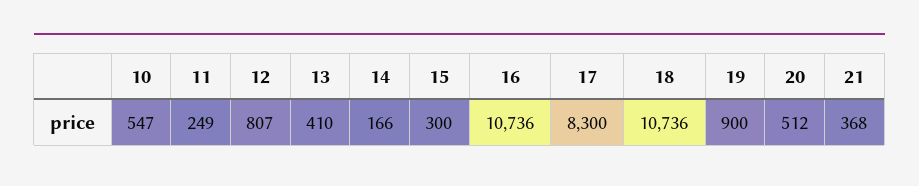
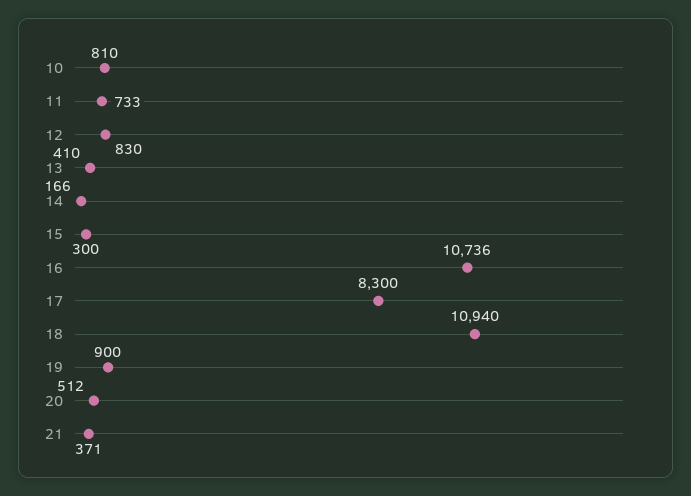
10: 547 -> 810
11: 249 -> 733
12: 807 -> 830
18: 10736 -> 10940
21: 368 -> 371

